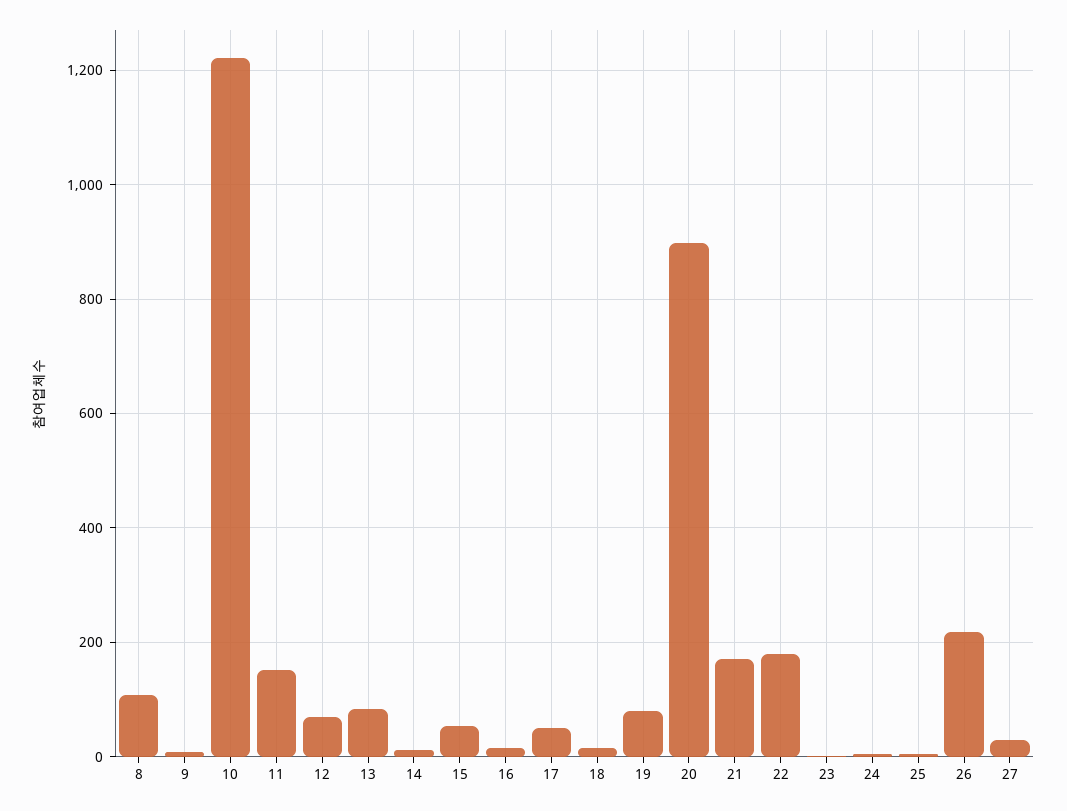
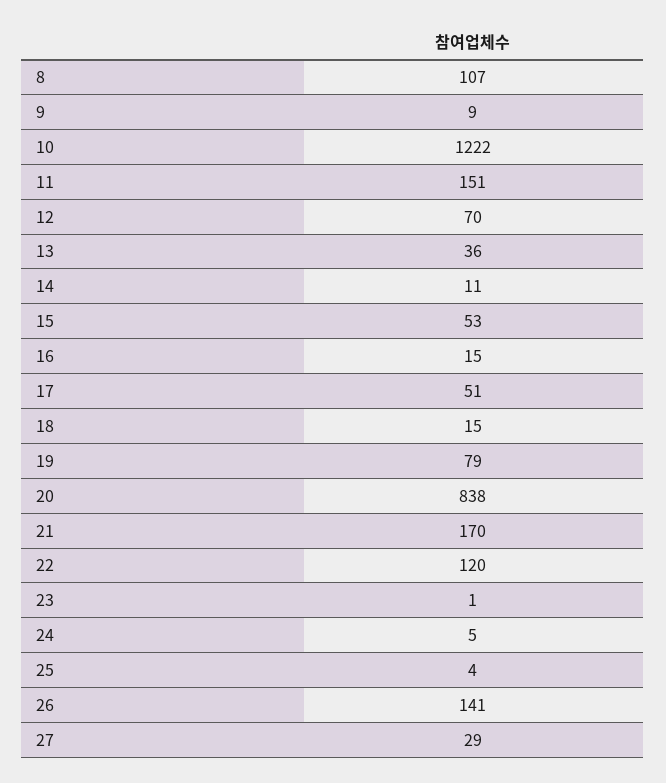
13: 80 -> 36
20: 900 -> 838
22: 180 -> 120
26: 220 -> 141

